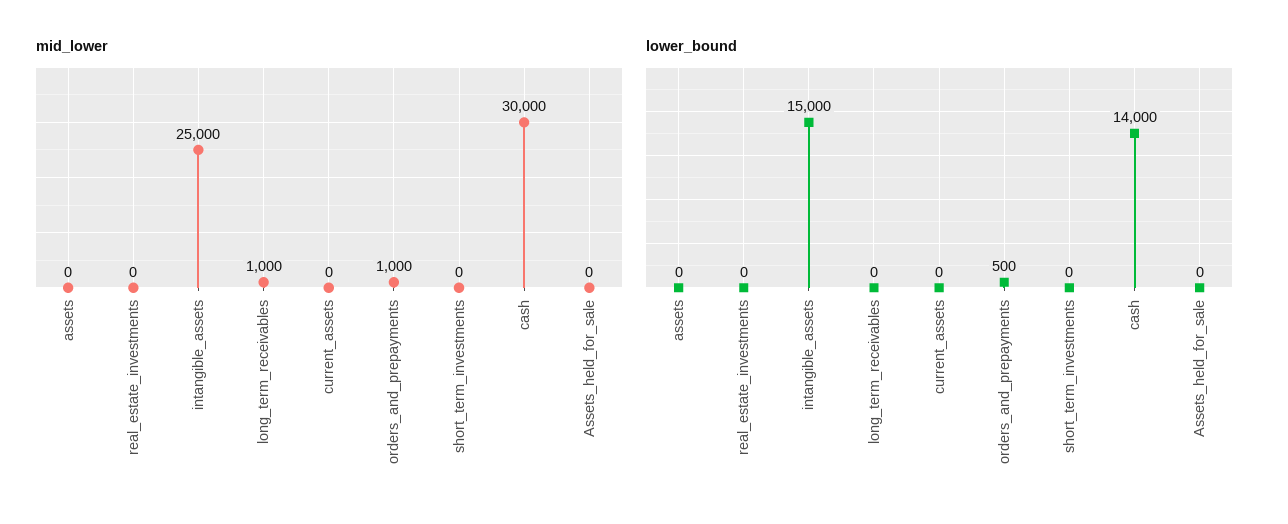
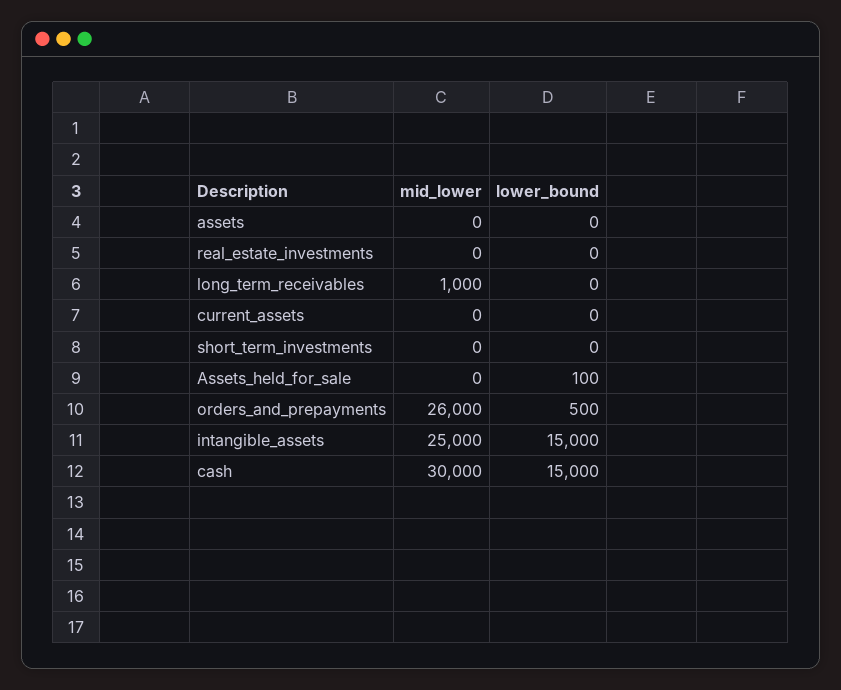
mid_lower, orders_and_prepayments: 1000 -> 26000
lower_bound, cash: 14000 -> 15000
lower_bound, Assets_held_for_sale: 0 -> 100

